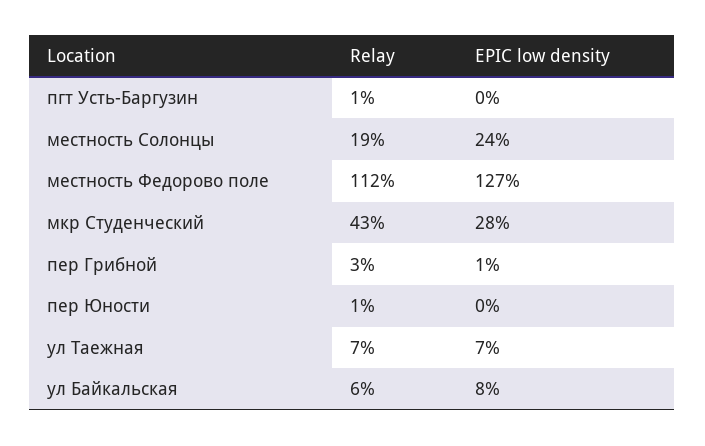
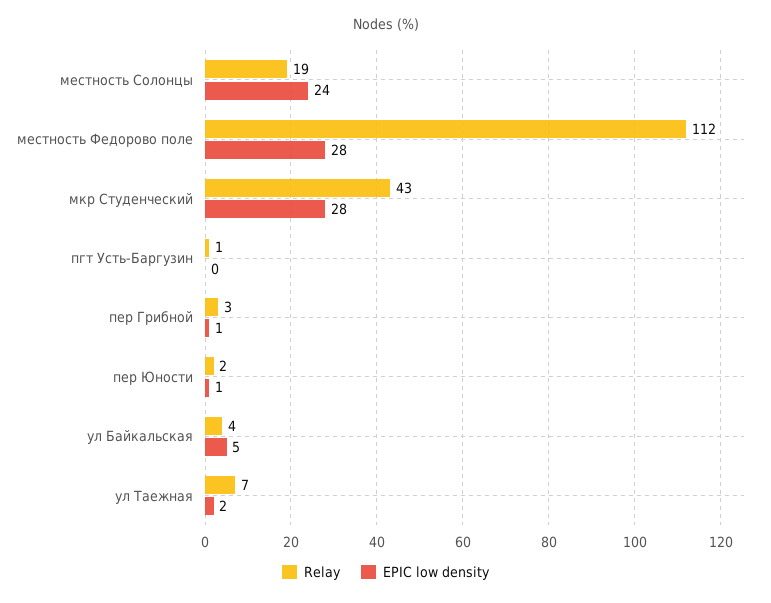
EPIC low density, местность Федорово поле: 127 -> 28
Relay, пер Юности: 1 -> 2
EPIC low density, пер Юности: 0 -> 1
EPIC low density, ул Таежная: 7 -> 2
Relay, ул Байкальская: 6 -> 4
EPIC low density, ул Байкальская: 8 -> 5

